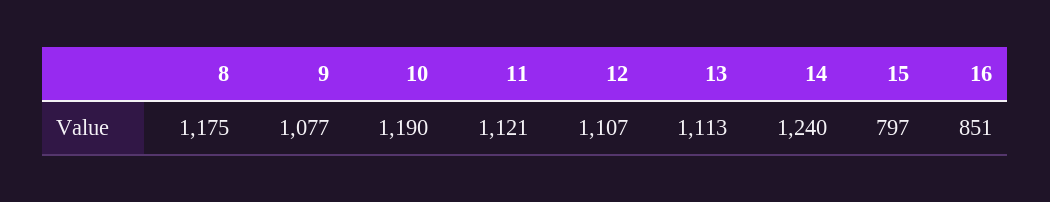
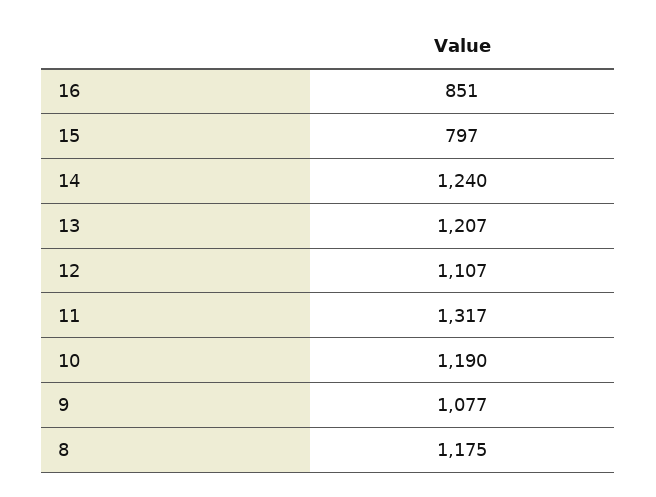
11: 1121 -> 1317
13: 1113 -> 1207

